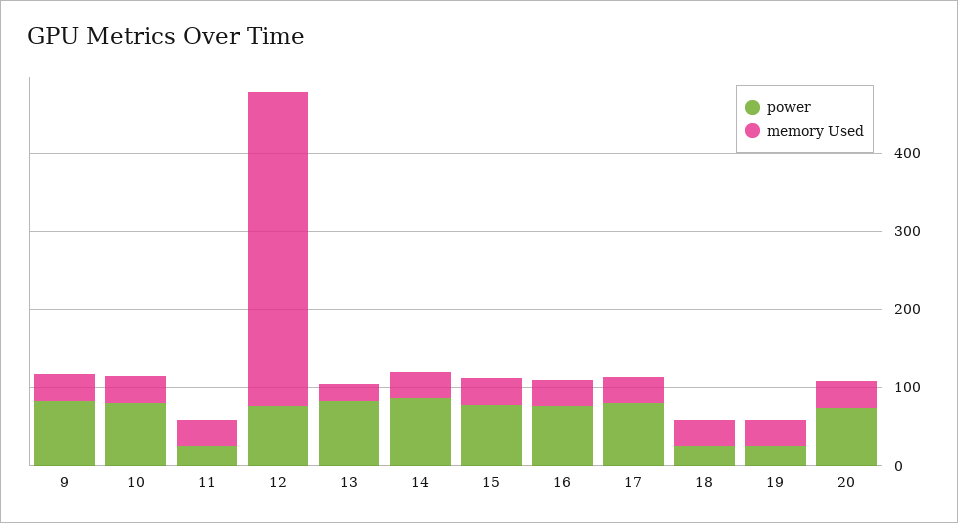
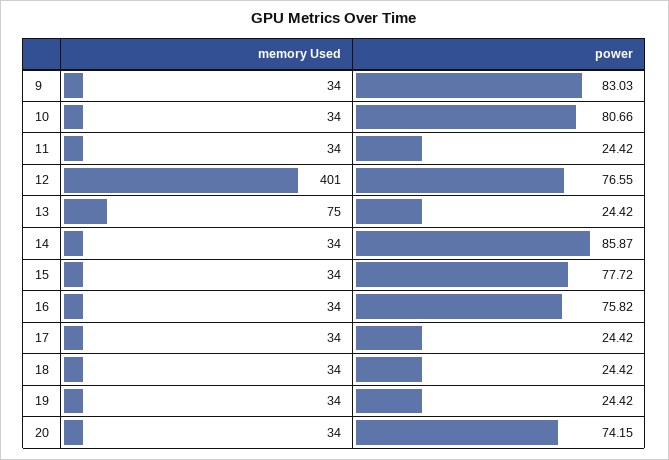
power, 13: 80 -> 24.42
memory Used, 13: 20 -> 75
power, 17: 80 -> 24.42

